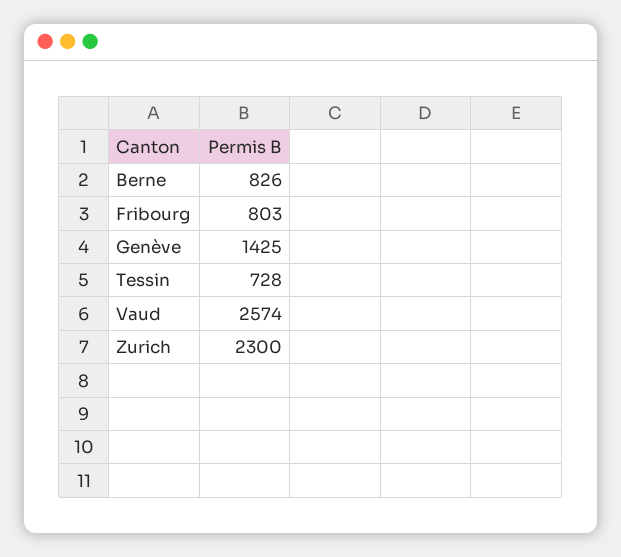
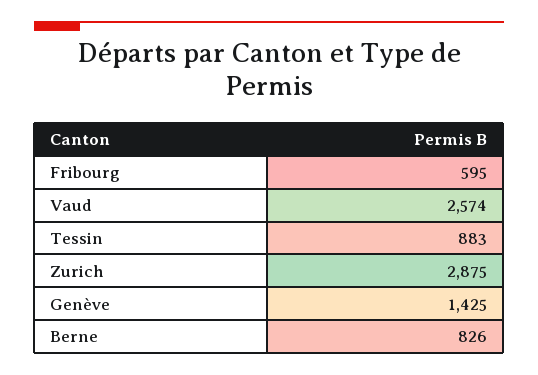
Fribourg: 803 -> 595
Tessin: 728 -> 883
Zurich: 2300 -> 2875

